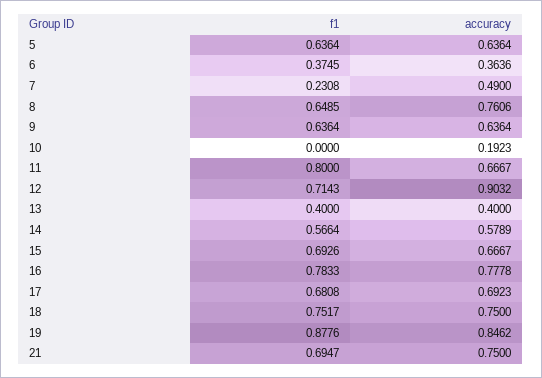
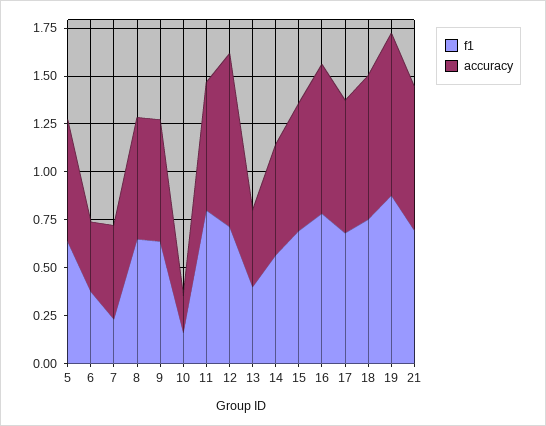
accuracy, 8: 0.7606 -> 0.65
f1, 10: 0 -> 0.15

